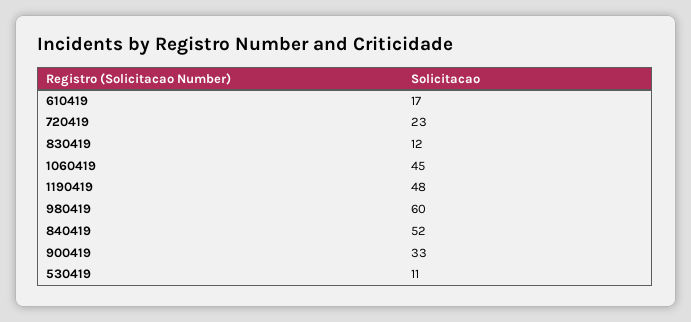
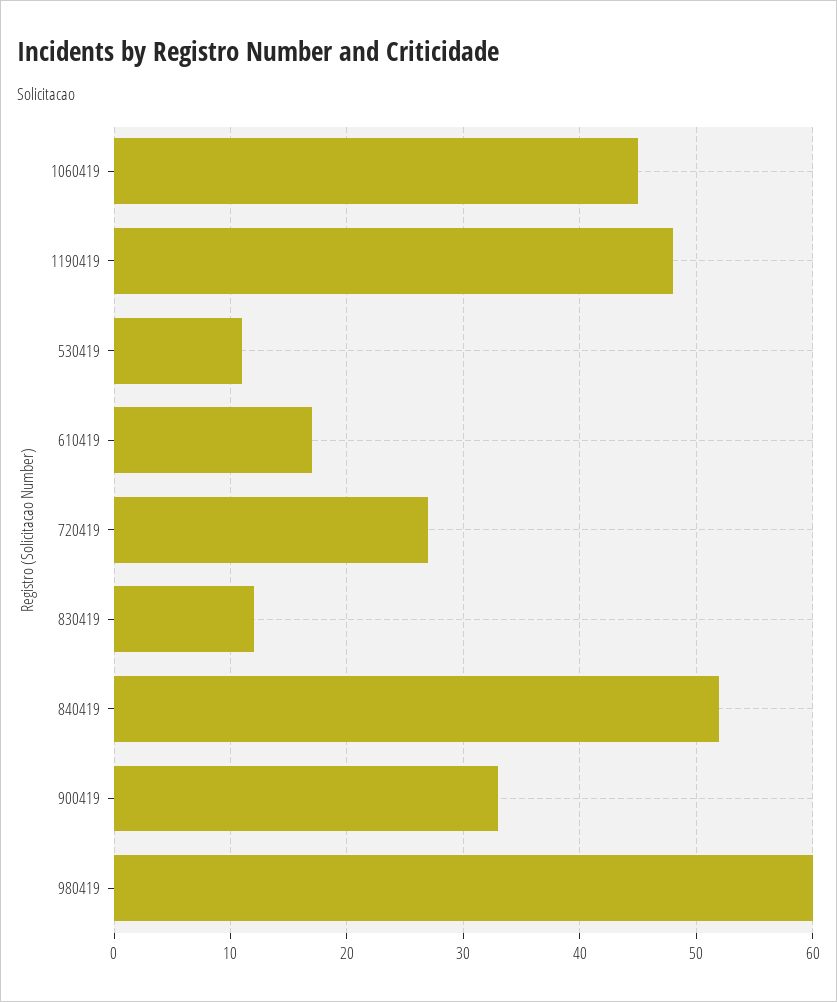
720419: 23 -> 27

